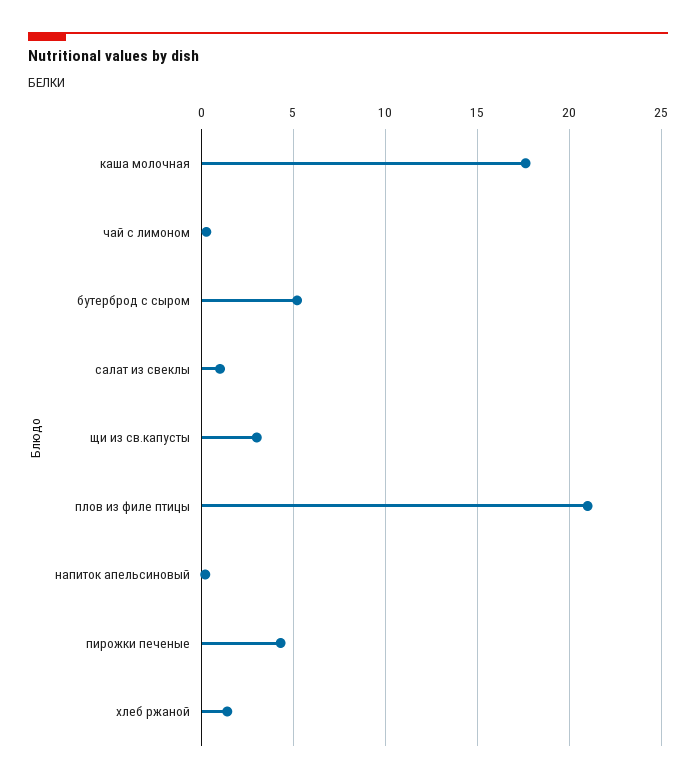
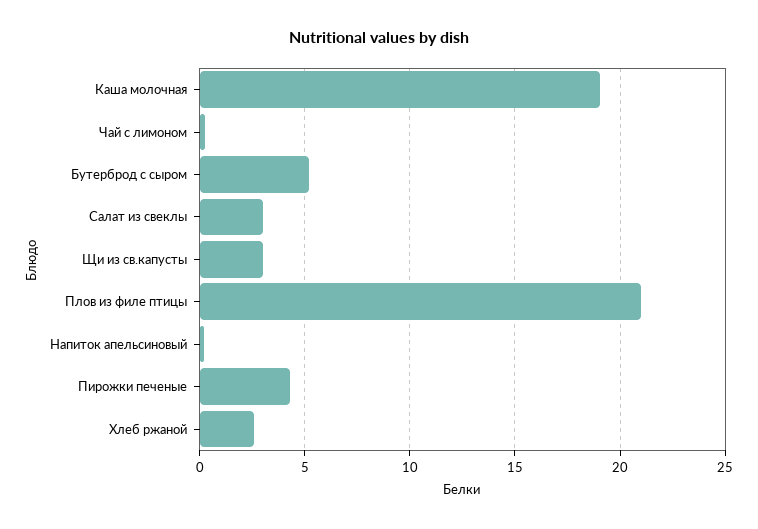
каша молочная: 17.5 -> 19
салат из свеклы: 1 -> 3
хлеб ржаной: 1.5 -> 2.5

